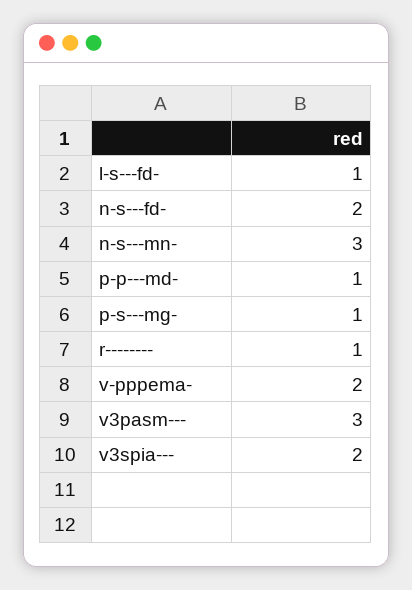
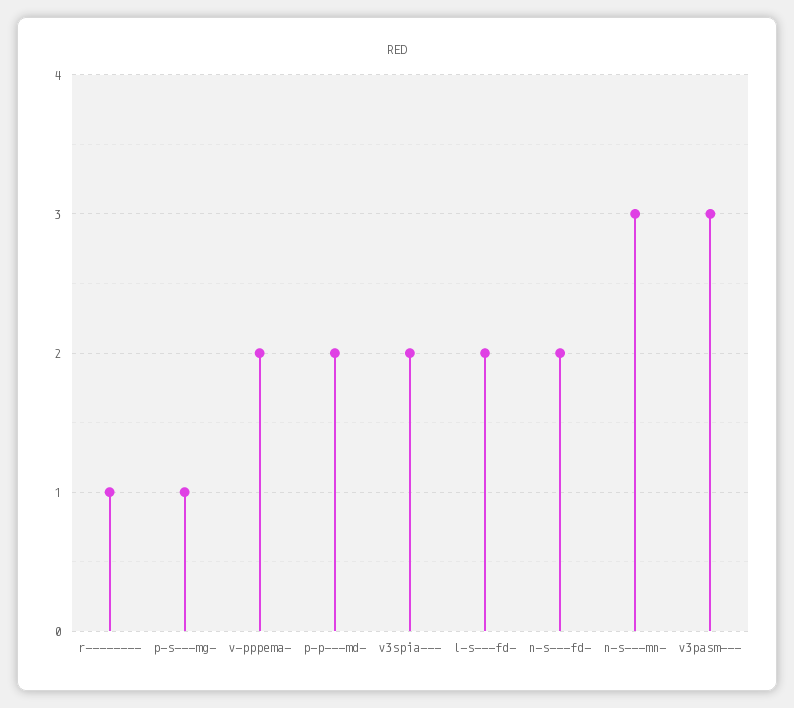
l-s---fd-: 1 -> 2
p-p---md-: 1 -> 2

